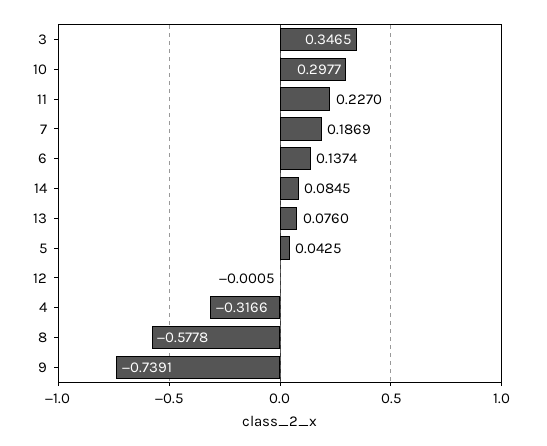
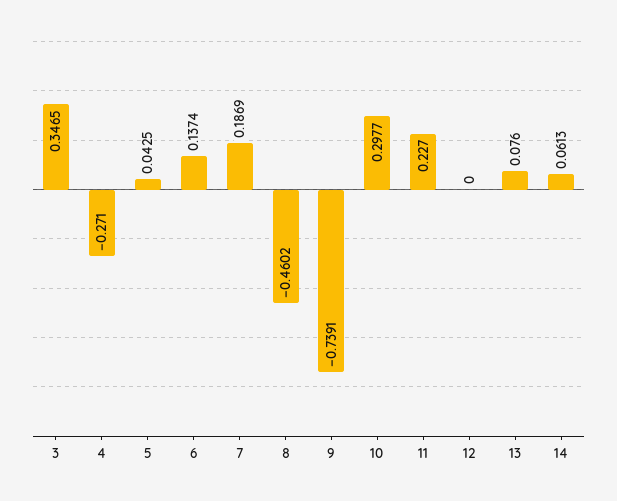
14: 0.0845 -> 0.0613
12: -0.0005 -> 0
4: -0.3166 -> -0.271
8: -0.5778 -> -0.4602

